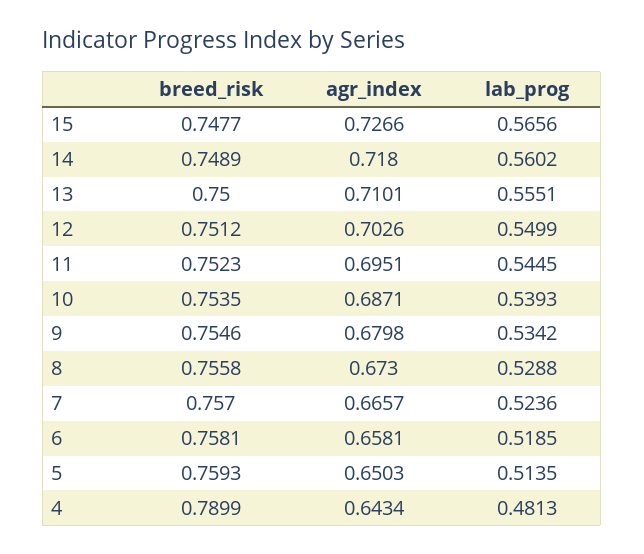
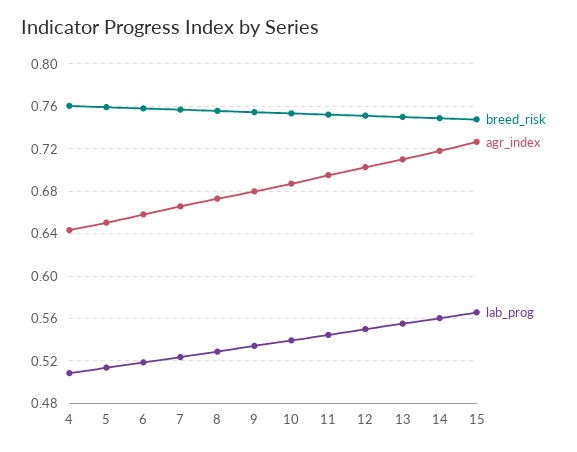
breed_risk, 4: 0.7899 -> 0.76
lab_prog, 4: 0.4813 -> 0.51

